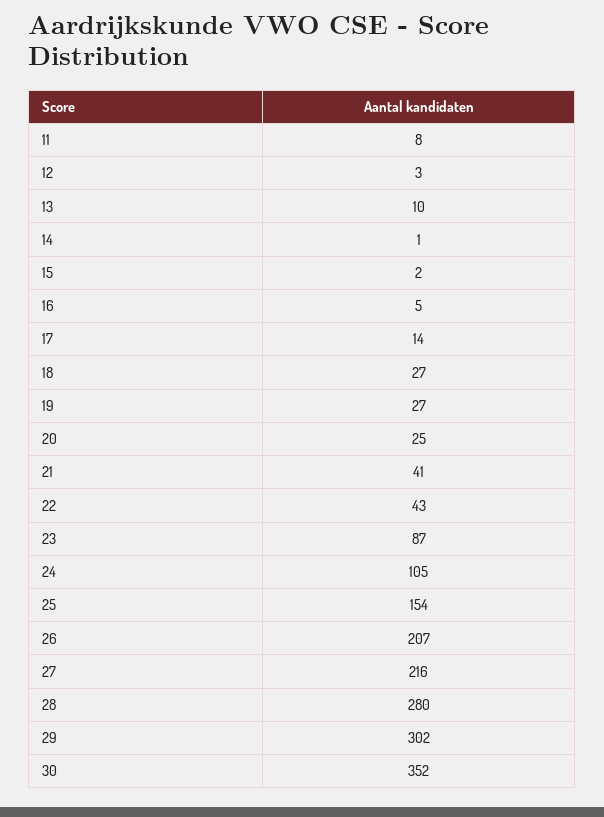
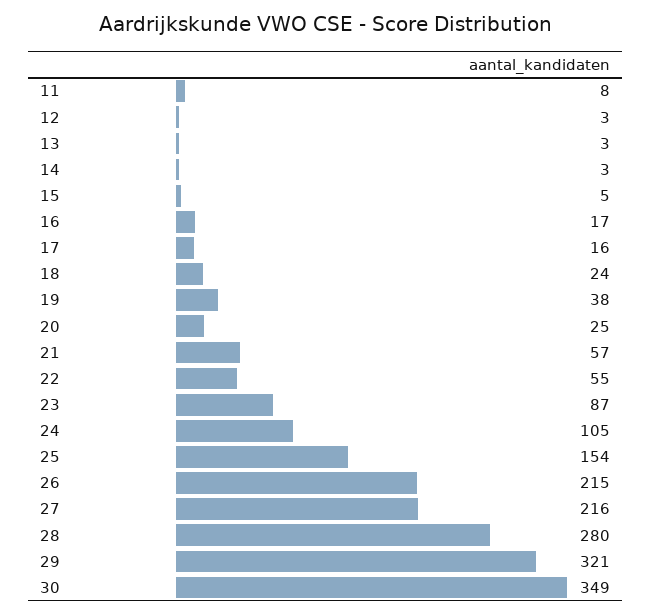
13: 10 -> 3
14: 1 -> 3
15: 2 -> 5
16: 5 -> 17
17: 14 -> 16
18: 27 -> 24
19: 27 -> 38
21: 41 -> 57
22: 43 -> 55
26: 207 -> 215
29: 302 -> 321
30: 352 -> 349

